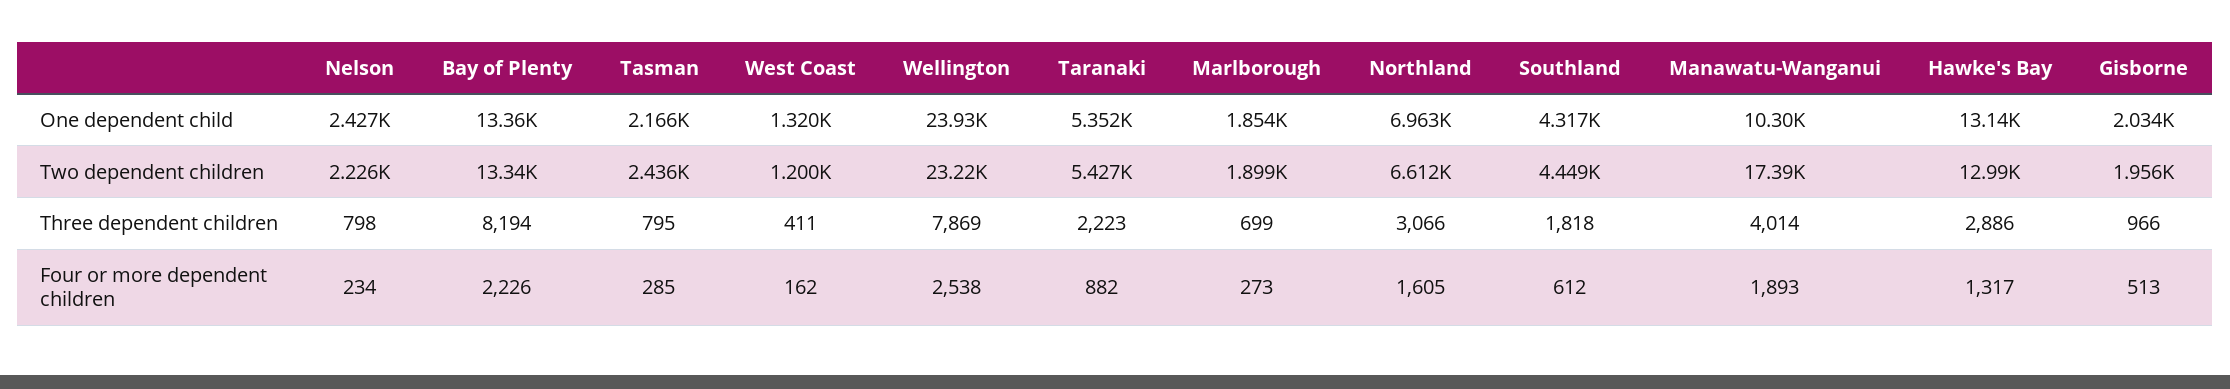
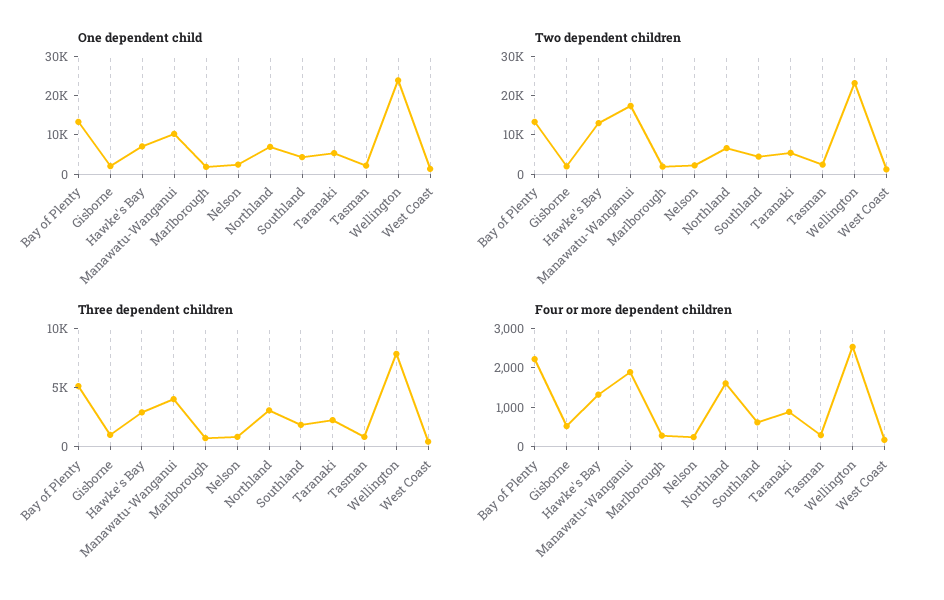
One dependent child, Hawke's Bay: 13140 -> 7500
Three dependent children, Bay of Plenty: 8194 -> 5000

